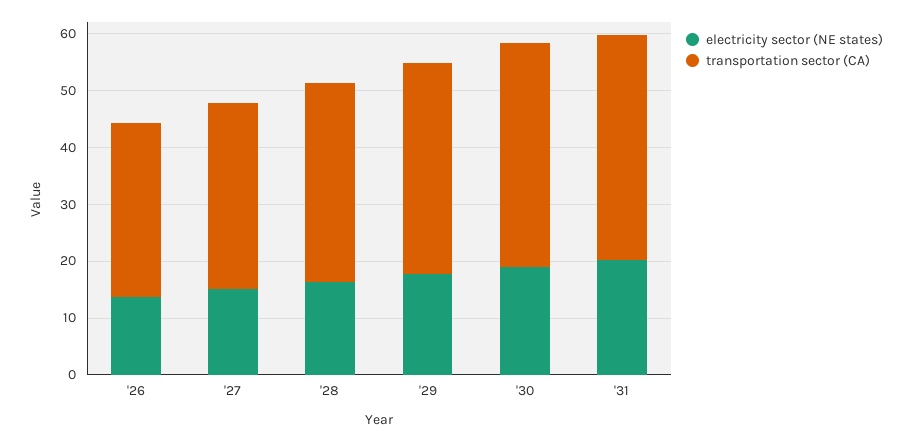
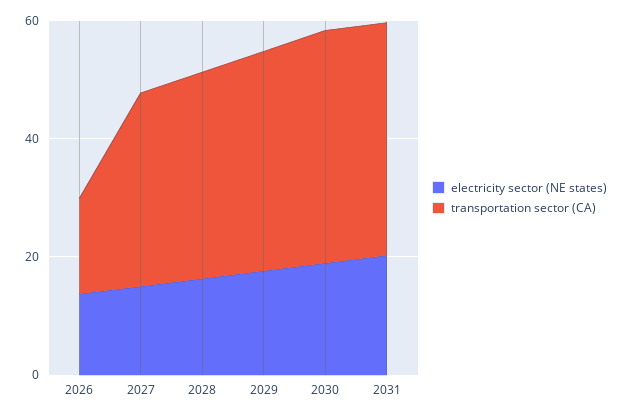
transportation sector (CA), '26: 30 -> 15

